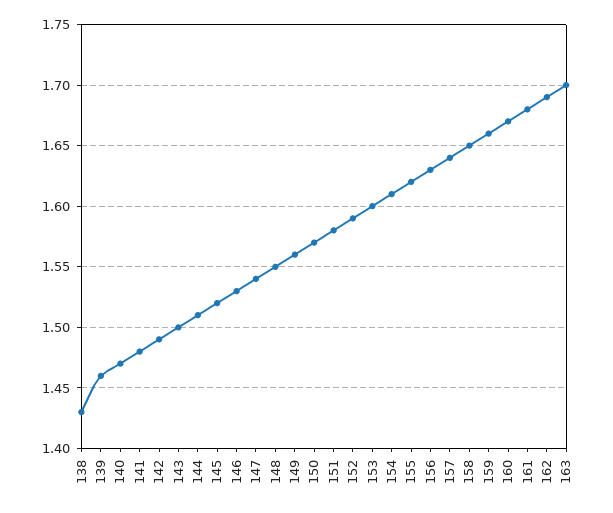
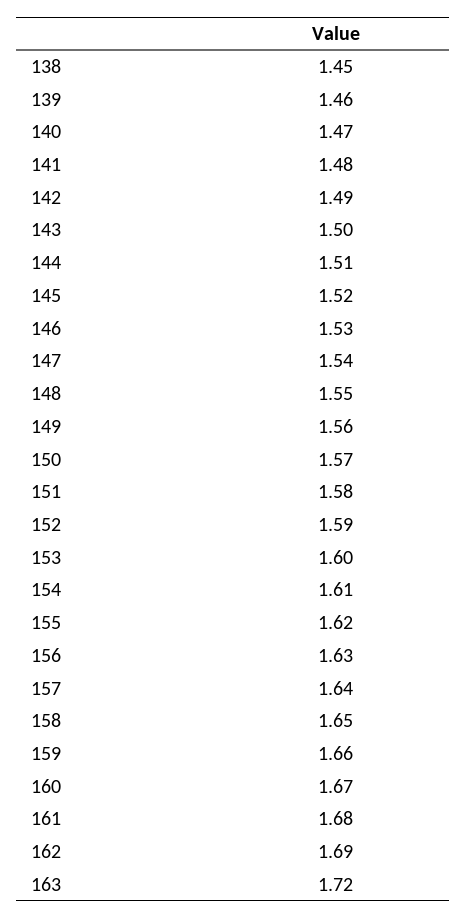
138: 1.43 -> 1.45
163: 1.7 -> 1.72

